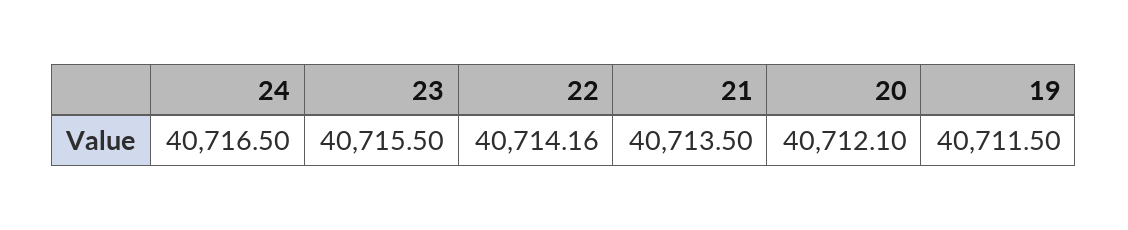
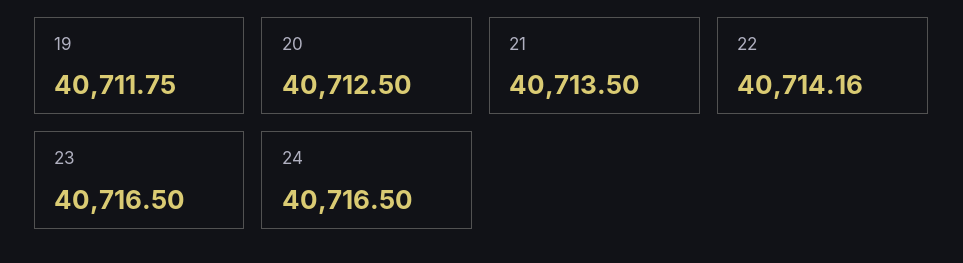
23: 40715.5 -> 40716.5
20: 40712.1 -> 40712.5
19: 40711.5 -> 40711.75

